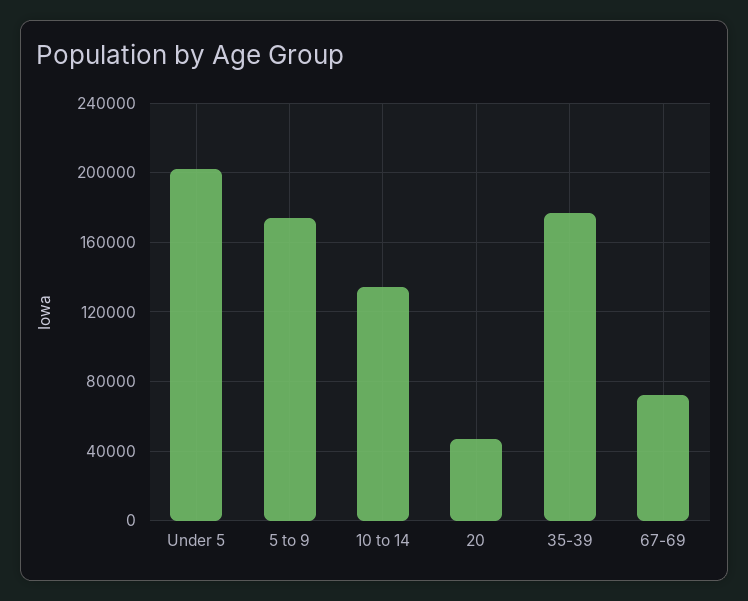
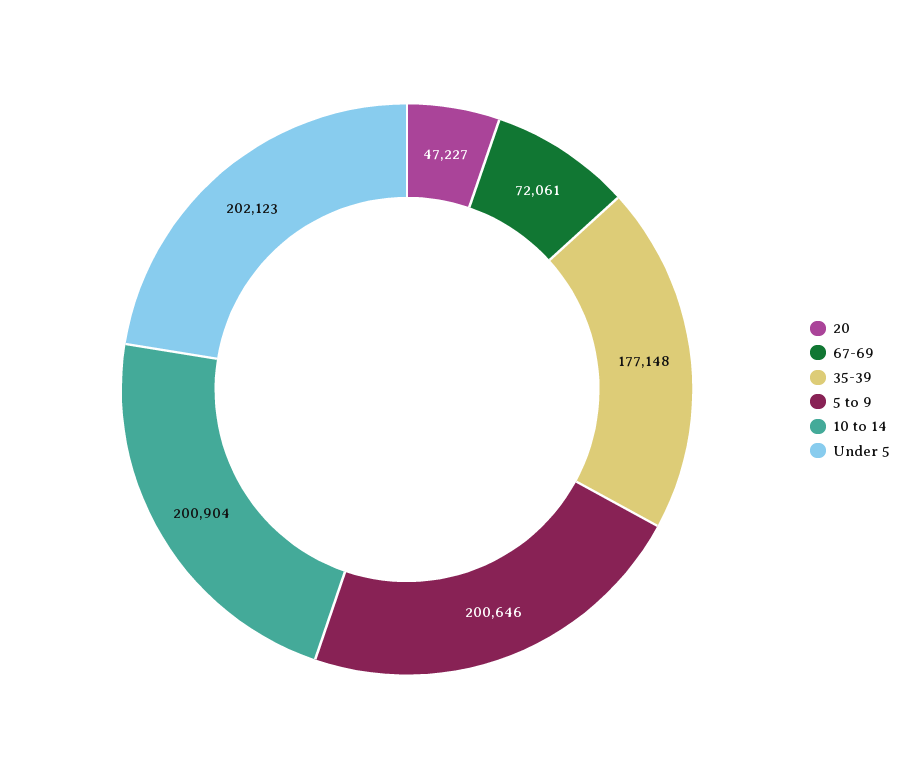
5 to 9: 175000 -> 200646
10 to 14: 135000 -> 200904

